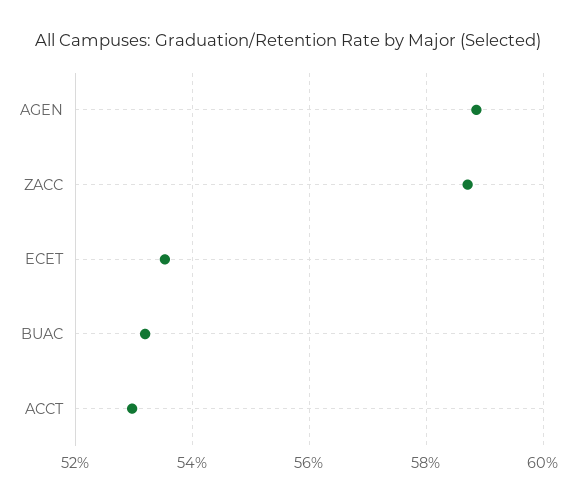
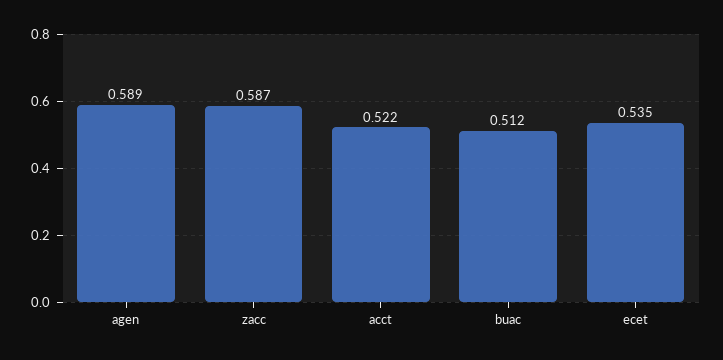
BUAC: 0.532 -> 0.512
ACCT: 0.53 -> 0.522

